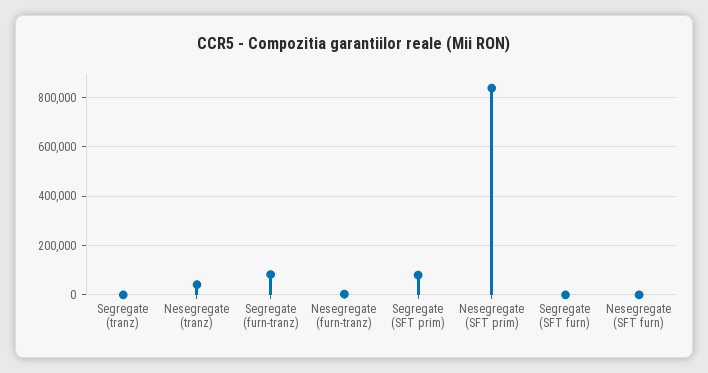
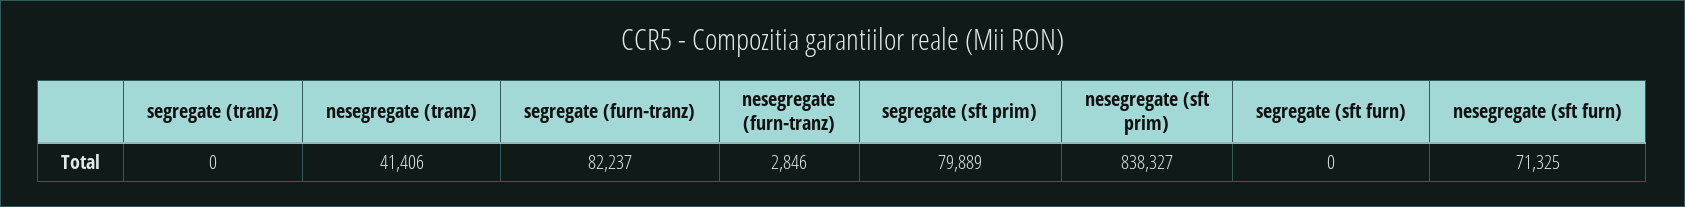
Nesegregate (SFT furn): 0 -> 71325

